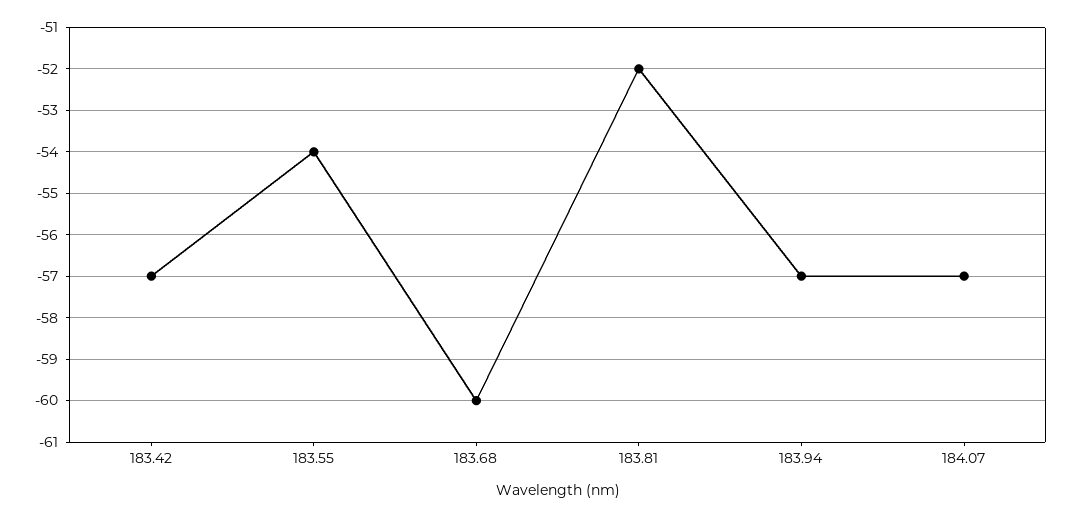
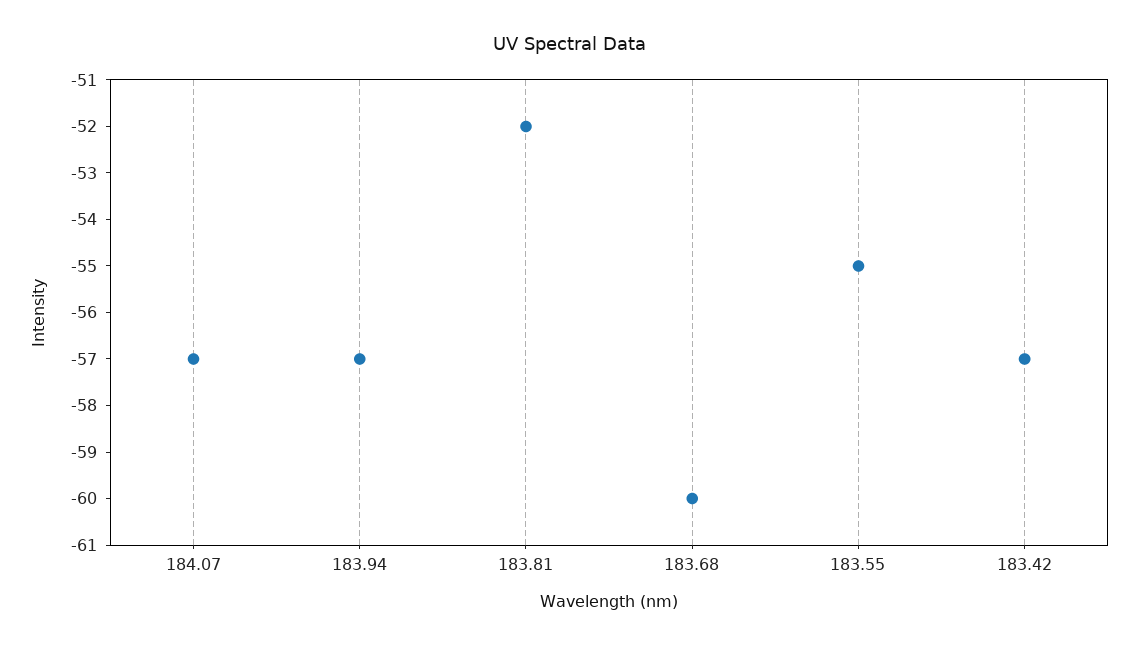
183.55: -54 -> -55

